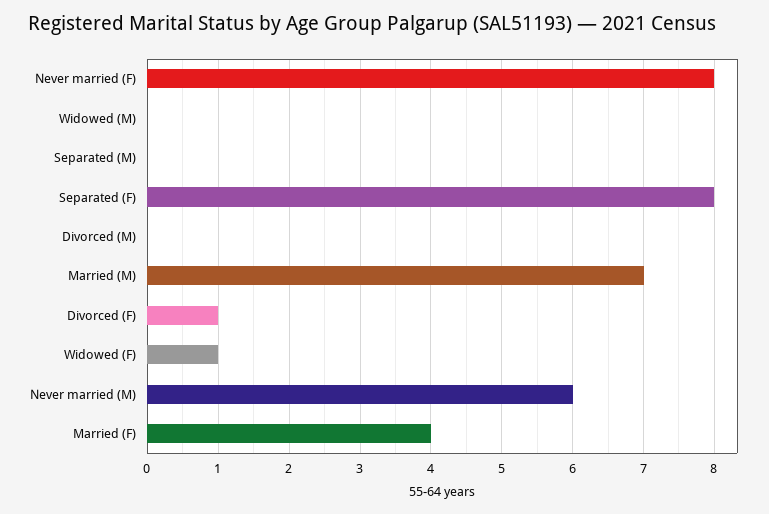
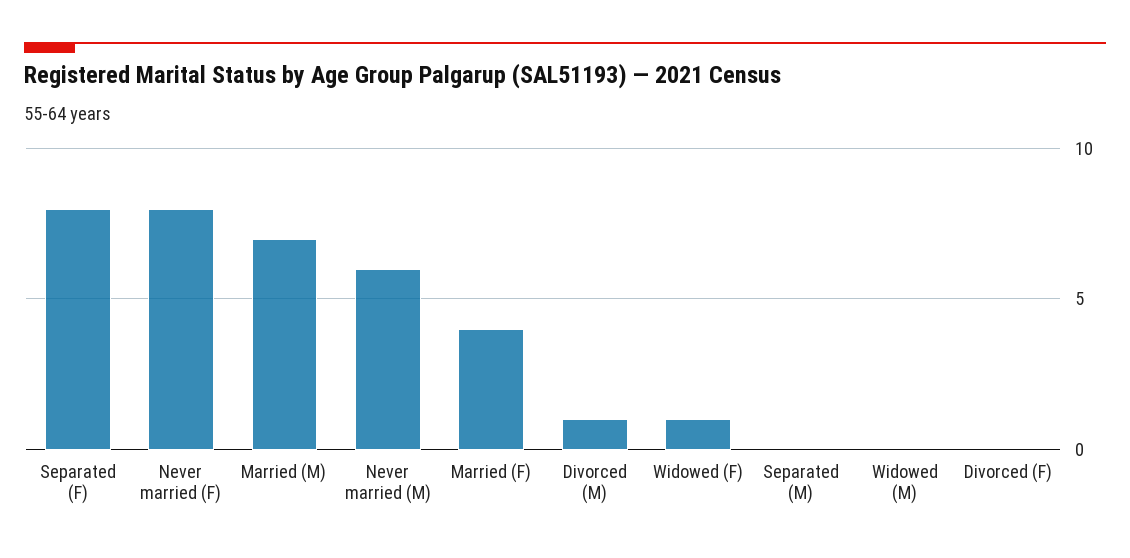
Divorced (M): 0 -> 1
Divorced (F): 1 -> 0

